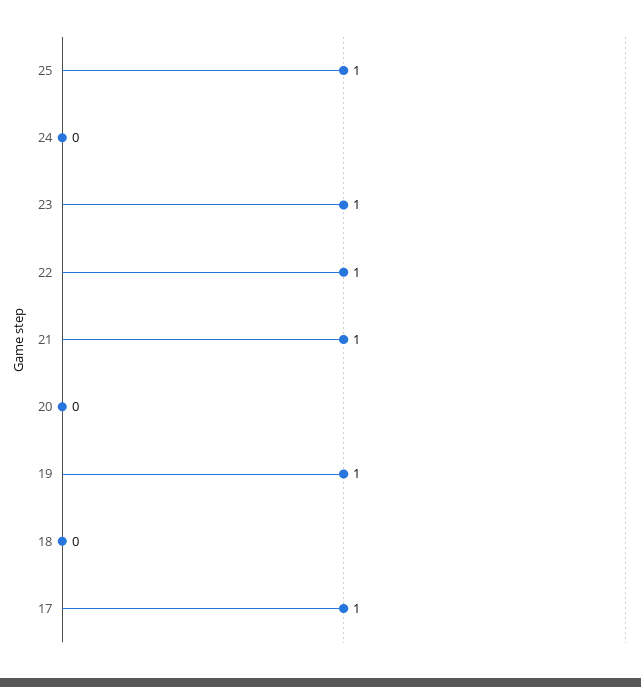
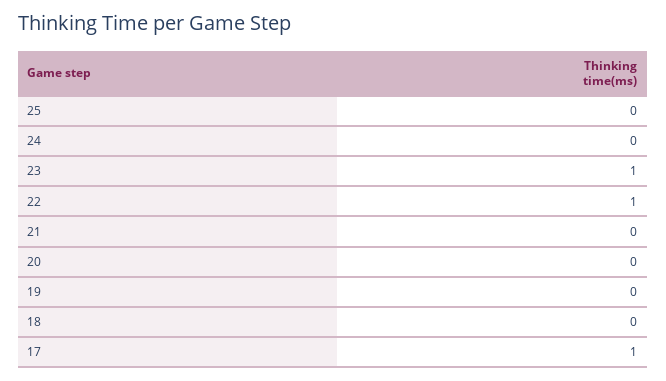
25: 1 -> 0
21: 1 -> 0
19: 1 -> 0

